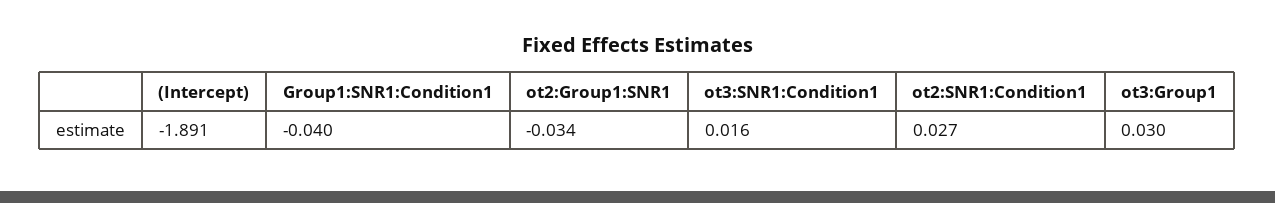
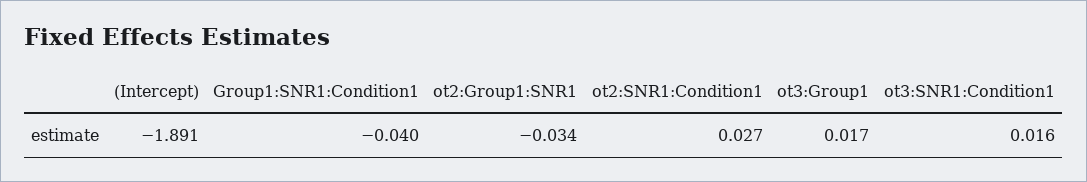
ot3:Group1: 0.03 -> 0.017

